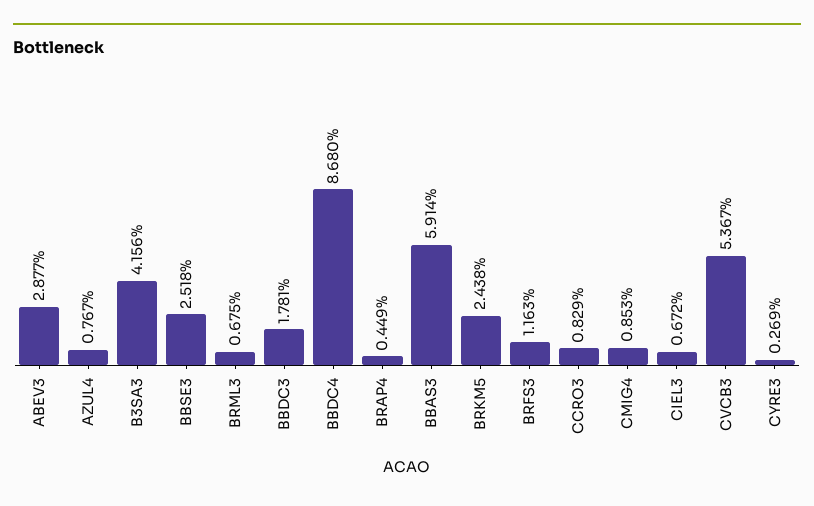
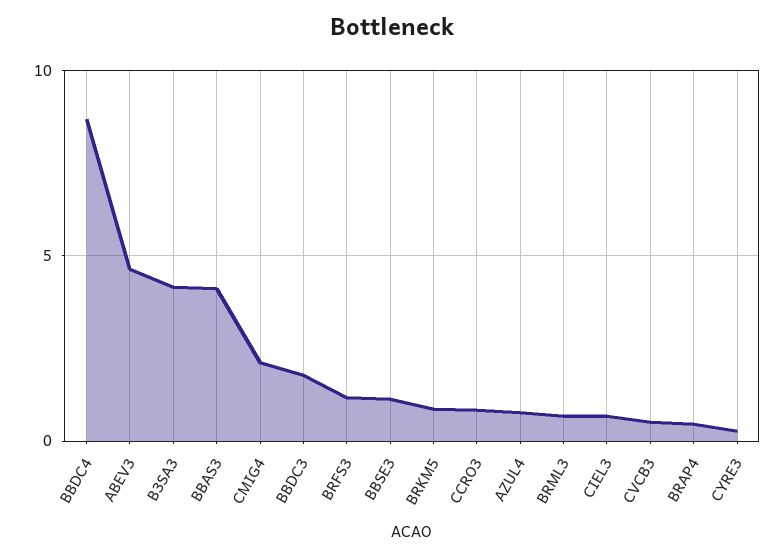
ABEV3: 2.877 -> 4.5
BBSE3: 2.518 -> 1
BBAS3: 5.914 -> 4
BRKM5: 2.438 -> 1
CMIG4: 0.853 -> 2
CVCB3: 5.367 -> 0.5

